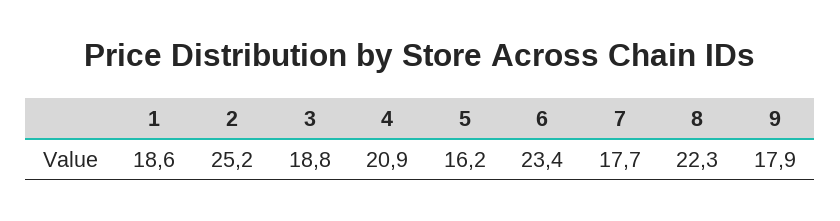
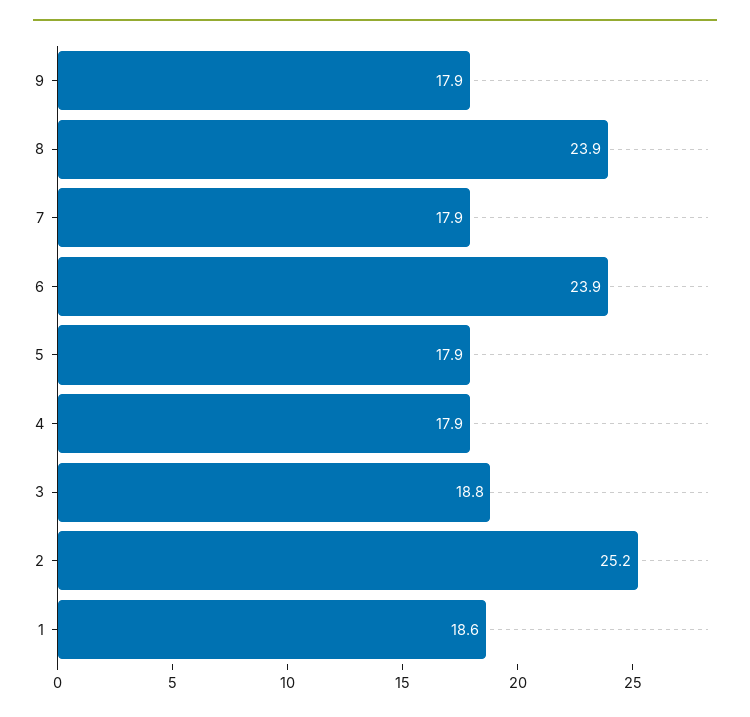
4: 20.9 -> 17.9
5: 16.2 -> 17.9
6: 23.4 -> 23.9
7: 17.7 -> 17.9
8: 22.3 -> 23.9

